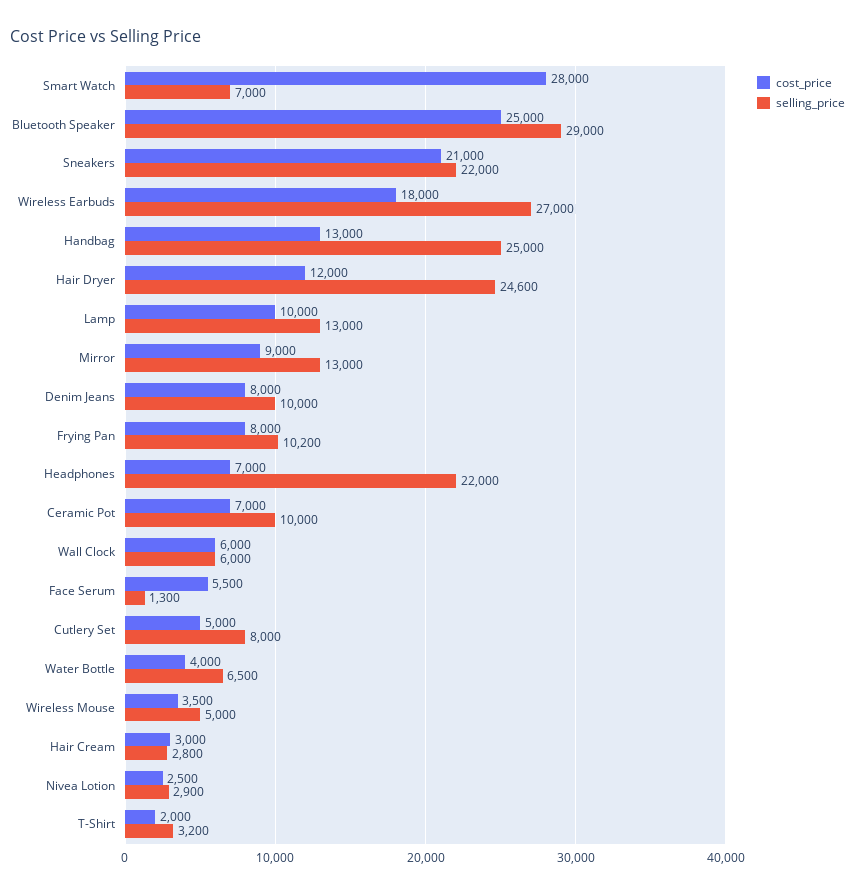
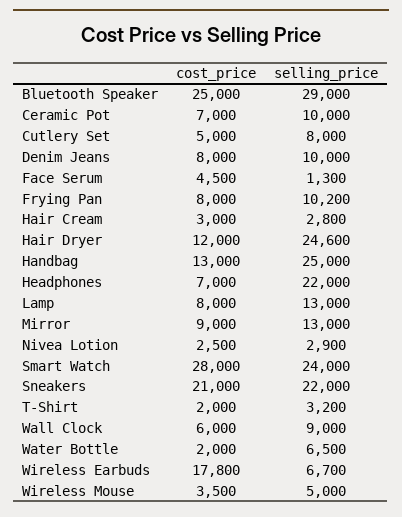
selling_price, Smart Watch: 7000 -> 24000
cost_price, Wireless Earbuds: 18000 -> 17800
selling_price, Wireless Earbuds: 27000 -> 6700
cost_price, Lamp: 10000 -> 8000
selling_price, Wall Clock: 6000 -> 9000
cost_price, Face Serum: 5500 -> 4500
cost_price, Water Bottle: 4000 -> 2000

